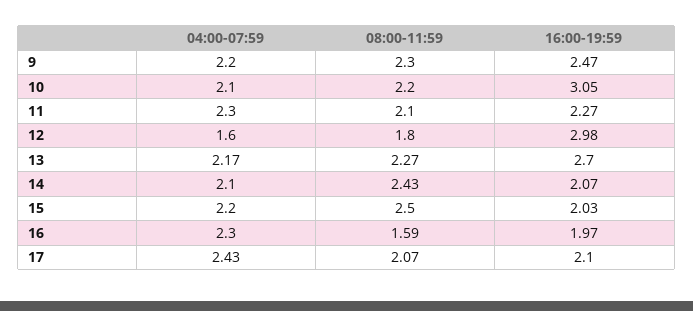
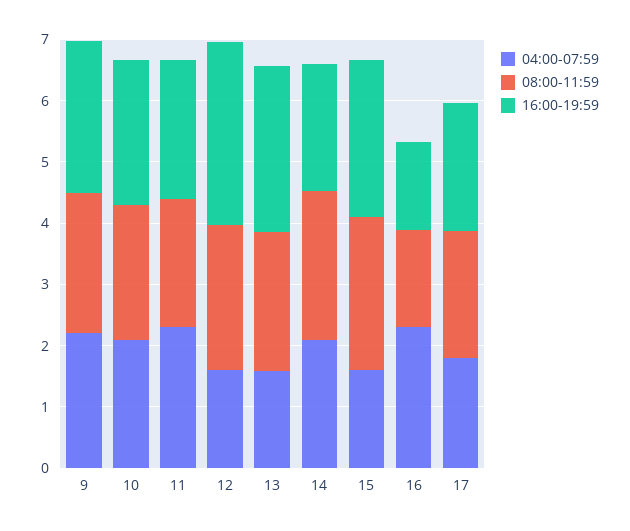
16:00-19:59, 10: 3.05 -> 2.4
08:00-11:59, 12: 1.8 -> 2.4
04:00-07:59, 13: 2.17 -> 1.6
04:00-07:59, 15: 2.2 -> 1.6
16:00-19:59, 15: 2.03 -> 2.6
16:00-19:59, 16: 1.97 -> 1.4
04:00-07:59, 17: 2.43 -> 1.8

